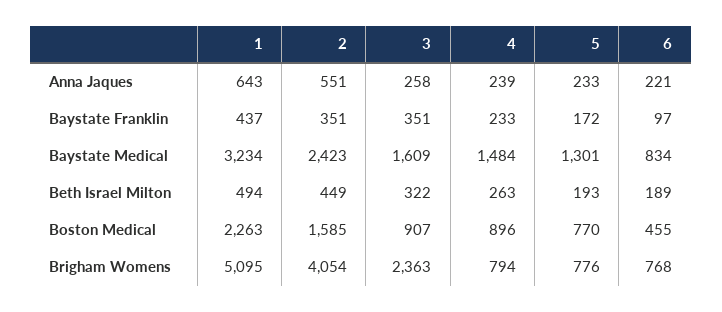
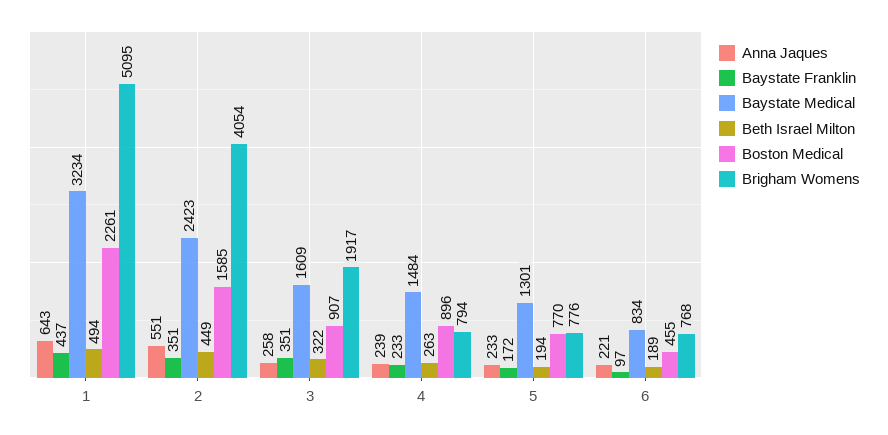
Beth Israel Milton, 5: 193 -> 194
Boston Medical, 1: 2263 -> 2261
Brigham Womens, 3: 2363 -> 1917

